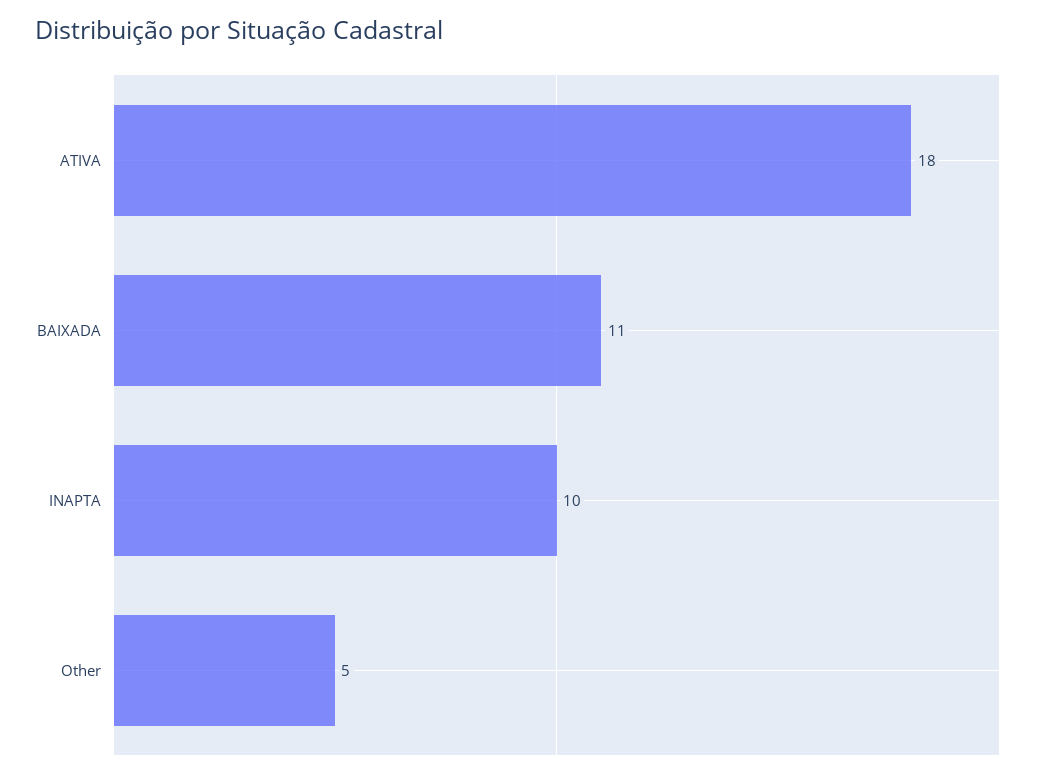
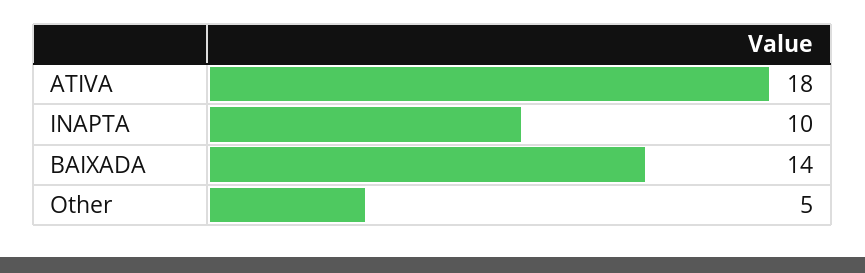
BAIXADA: 11 -> 14

